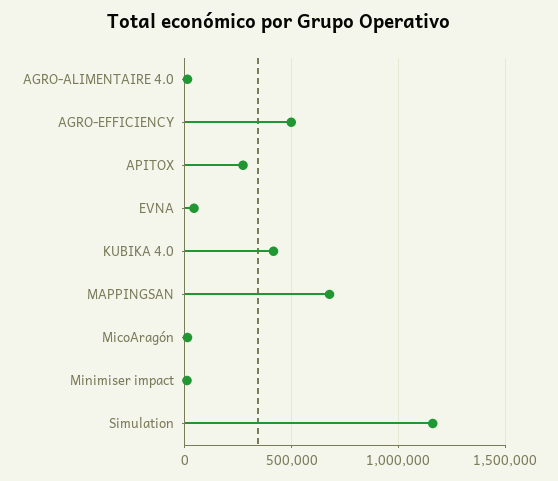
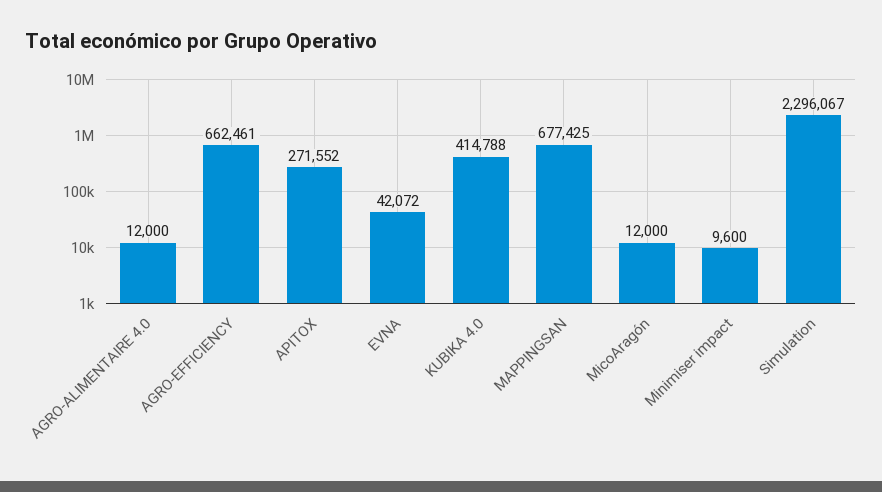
AGRO-EFFICIENCY: 500000 -> 662461
Simulation: 1150000 -> 2296067

